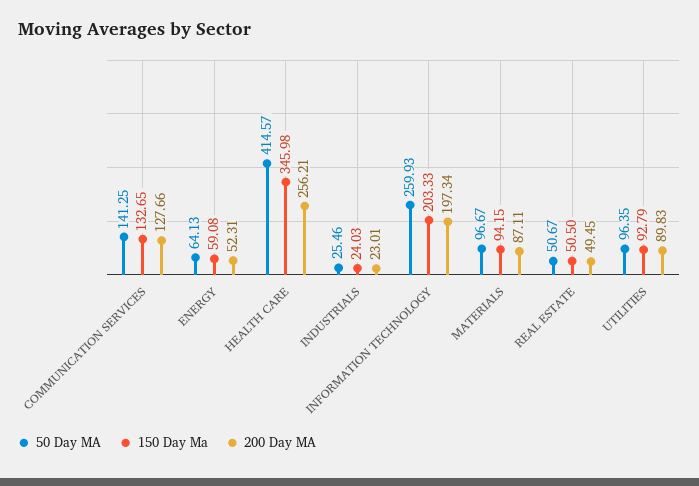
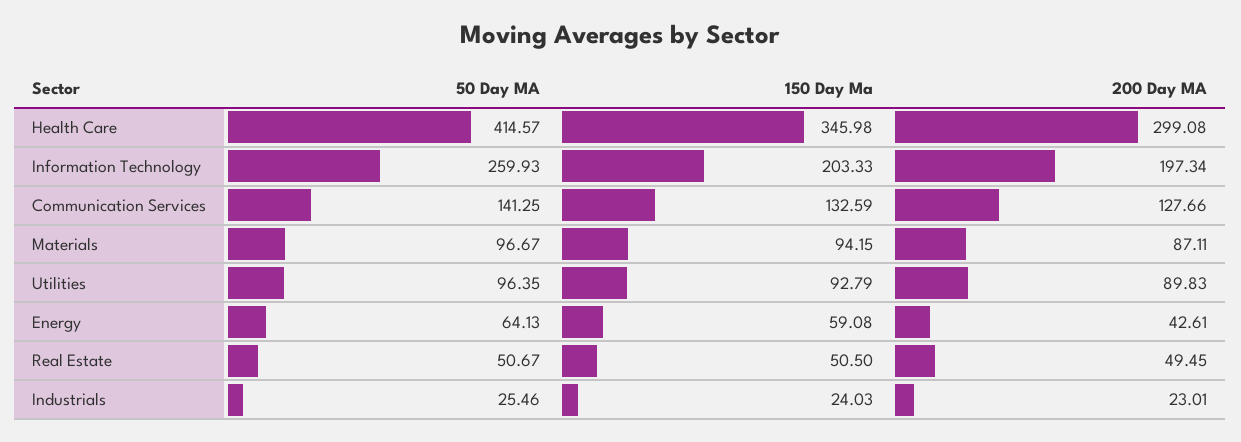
150 Day Ma, COMMUNICATION SERVICES: 132.65 -> 132.59
200 Day MA, ENERGY: 52.31 -> 42.61
200 Day MA, HEALTH CARE: 256.21 -> 299.08

